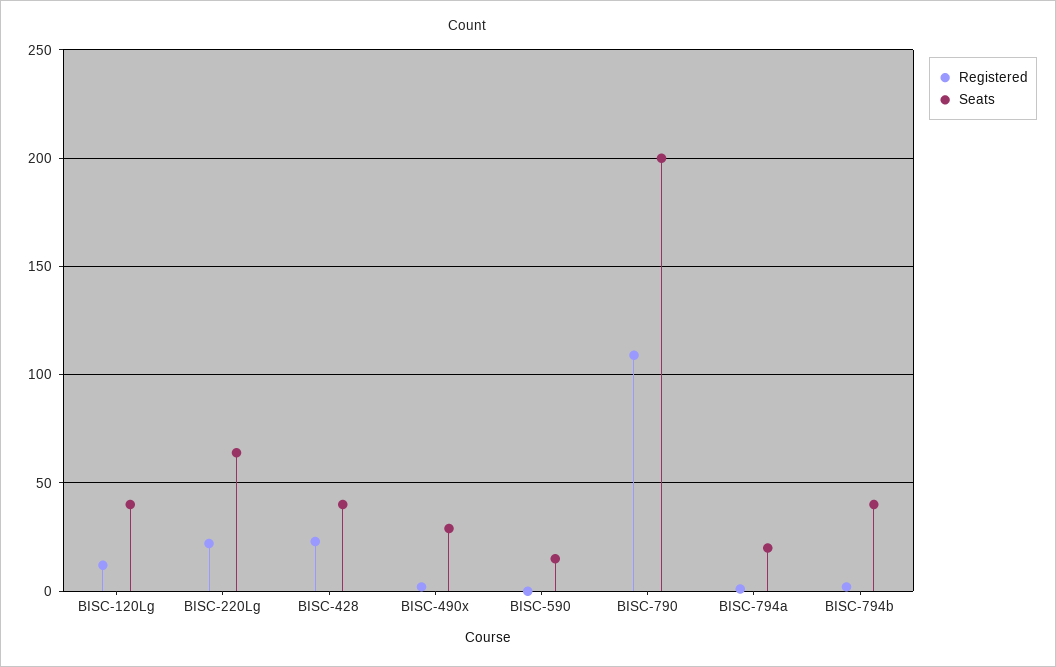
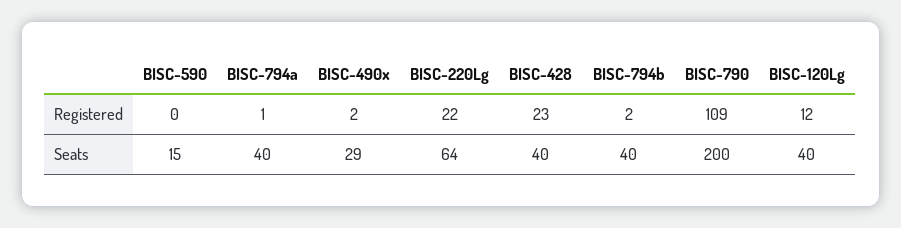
Seats, BISC-794a: 20 -> 40

